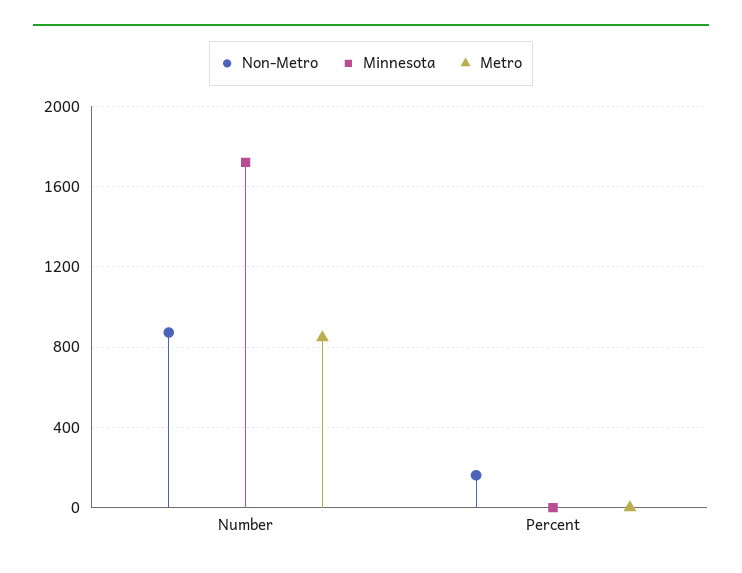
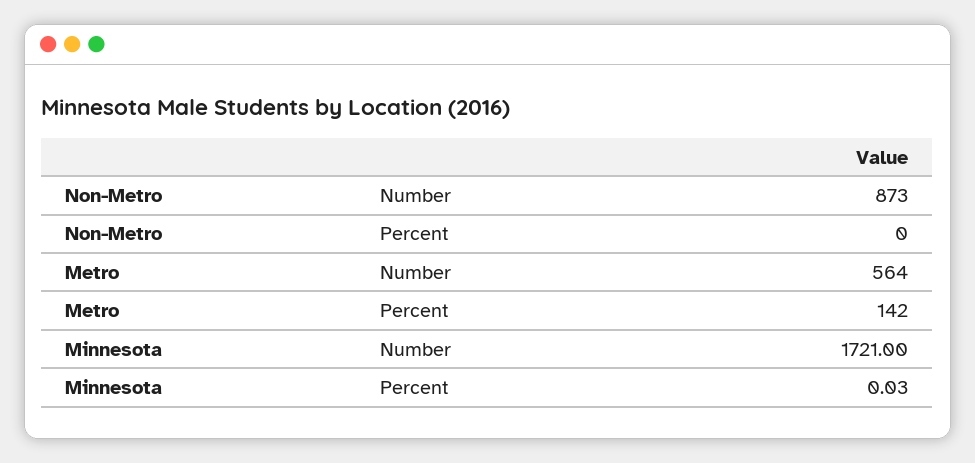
Metro, Number: 850 -> 564
Non-Metro, Percent: 150 -> 0
Metro, Percent: 0 -> 142

